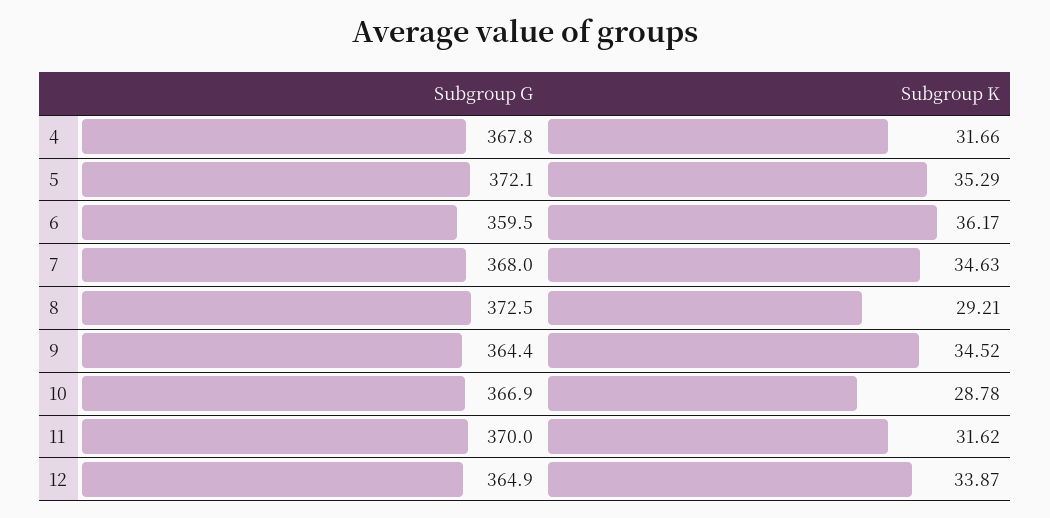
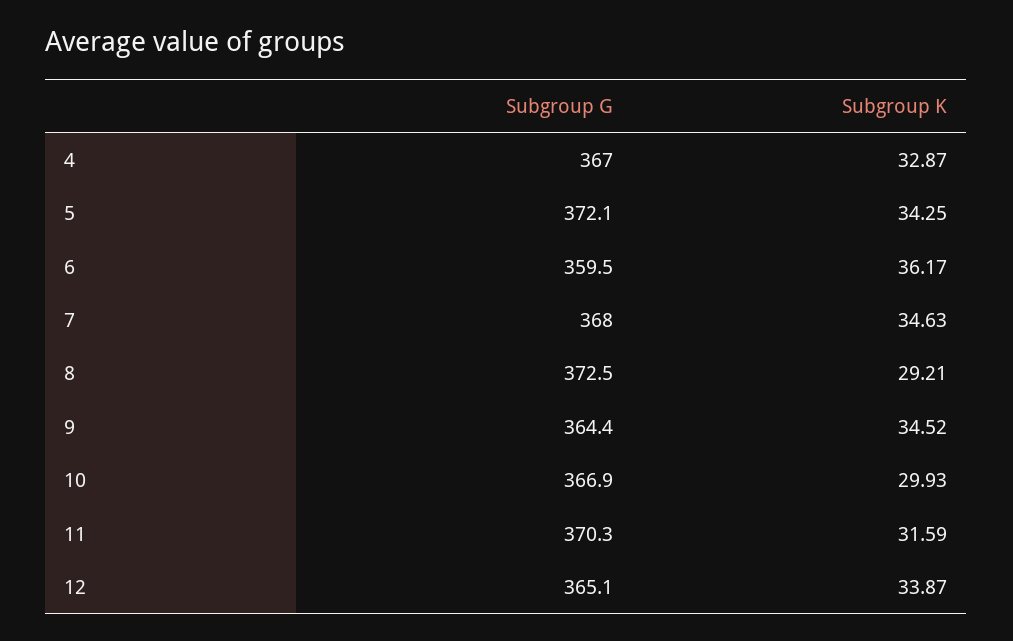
Subgroup G, 4: 367.8 -> 367
Subgroup K, 4: 31.66 -> 32.87
Subgroup K, 5: 35.29 -> 34.25
Subgroup K, 10: 28.78 -> 29.93
Subgroup G, 11: 370 -> 370.3
Subgroup K, 11: 31.62 -> 31.59
Subgroup G, 12: 364.9 -> 365.1

